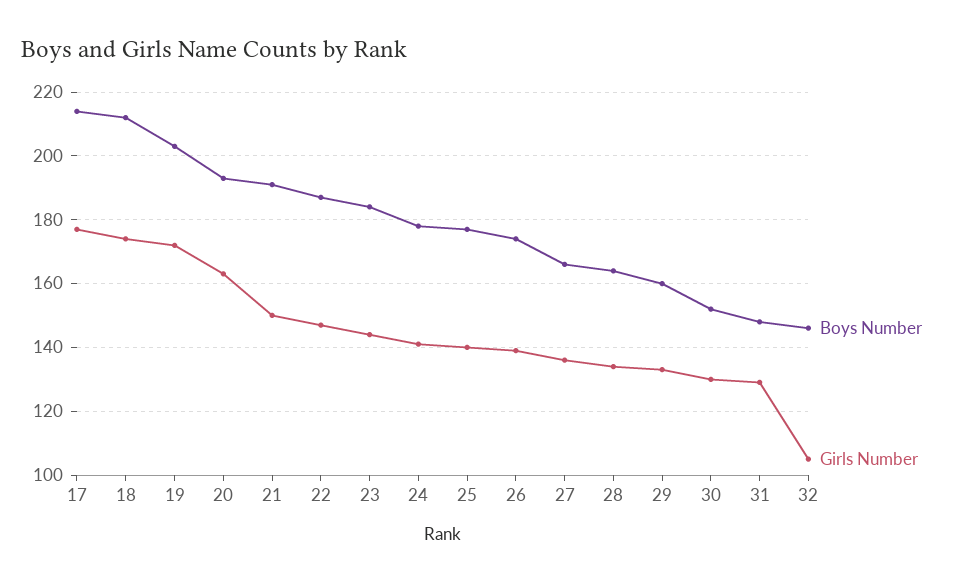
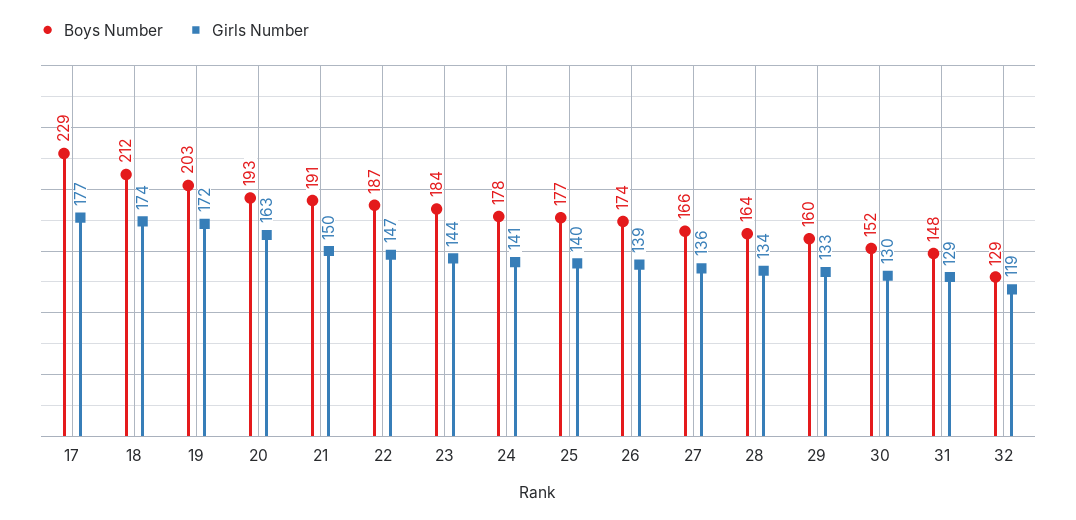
Boys Number, 17: 215 -> 229
Boys Number, 32: 145 -> 129
Girls Number, 32: 105 -> 119

